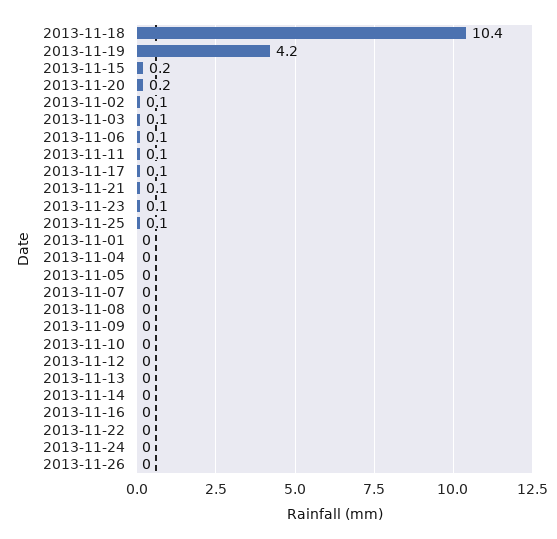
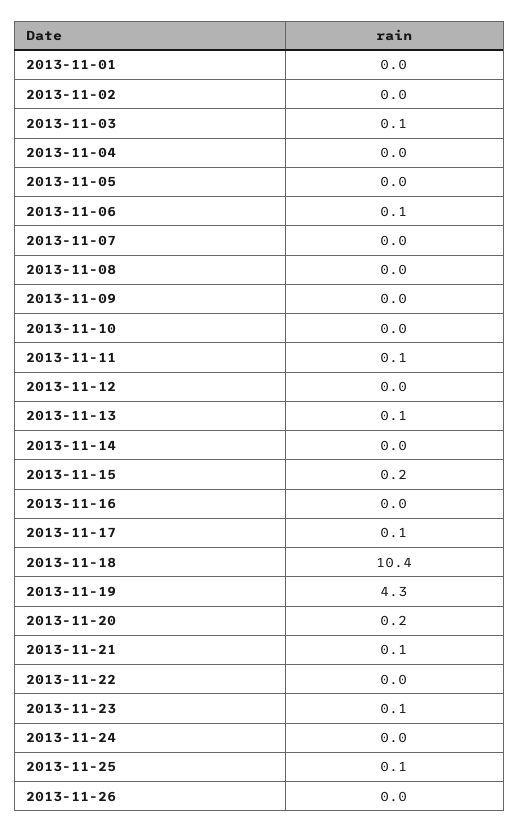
2013-11-19: 4.2 -> 4.3
2013-11-02: 0.1 -> 0
2013-11-13: 0 -> 0.1

